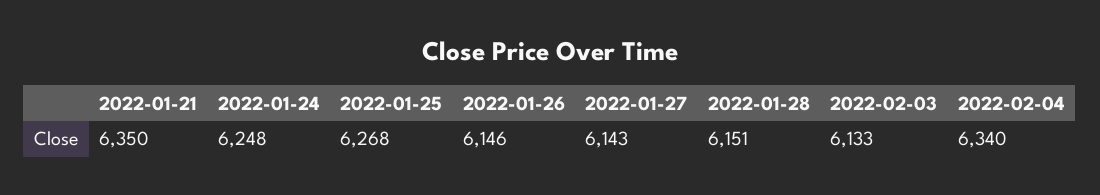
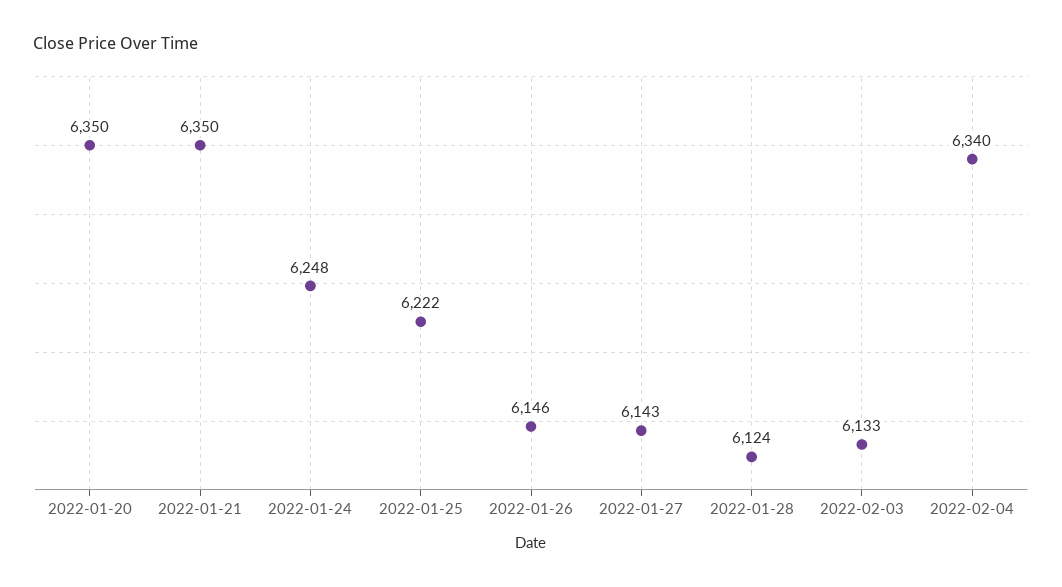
2022-01-25: 6268 -> 6222
2022-01-28: 6151 -> 6124
2022-01-20: none -> 6350

